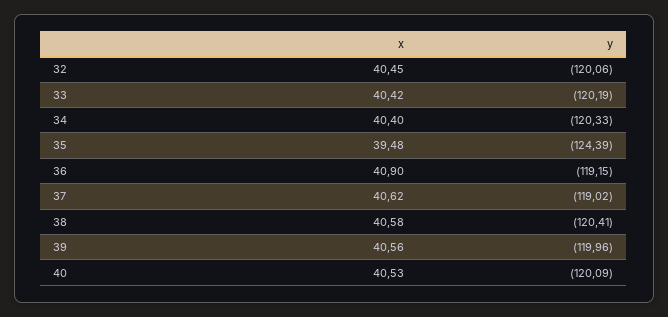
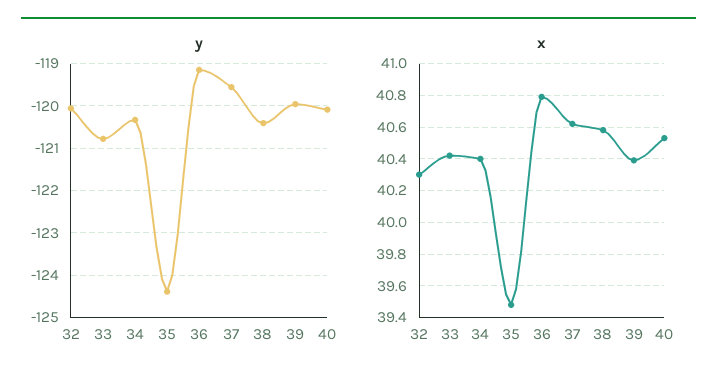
x, 32: 40.45 -> 40.3
y, 33: -120.19 -> -120.8
x, 36: 40.9 -> 40.8
y, 37: -119.02 -> -119.6
x, 39: 40.56 -> 40.4

